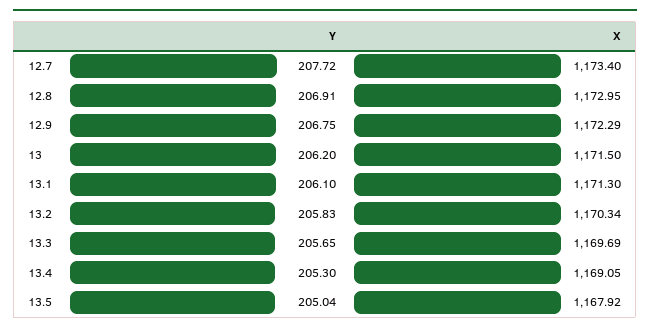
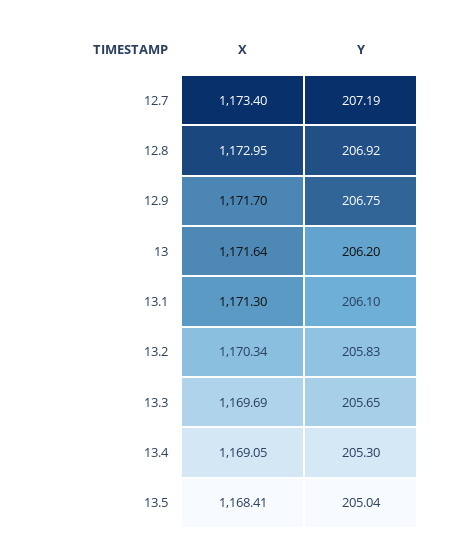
Y, 12.7: 207.72 -> 207.19
Y, 12.8: 206.91 -> 206.92
X, 12.9: 1172.29 -> 1171.7
X, 13: 1171.5 -> 1171.64
X, 13.5: 1167.92 -> 1168.41

